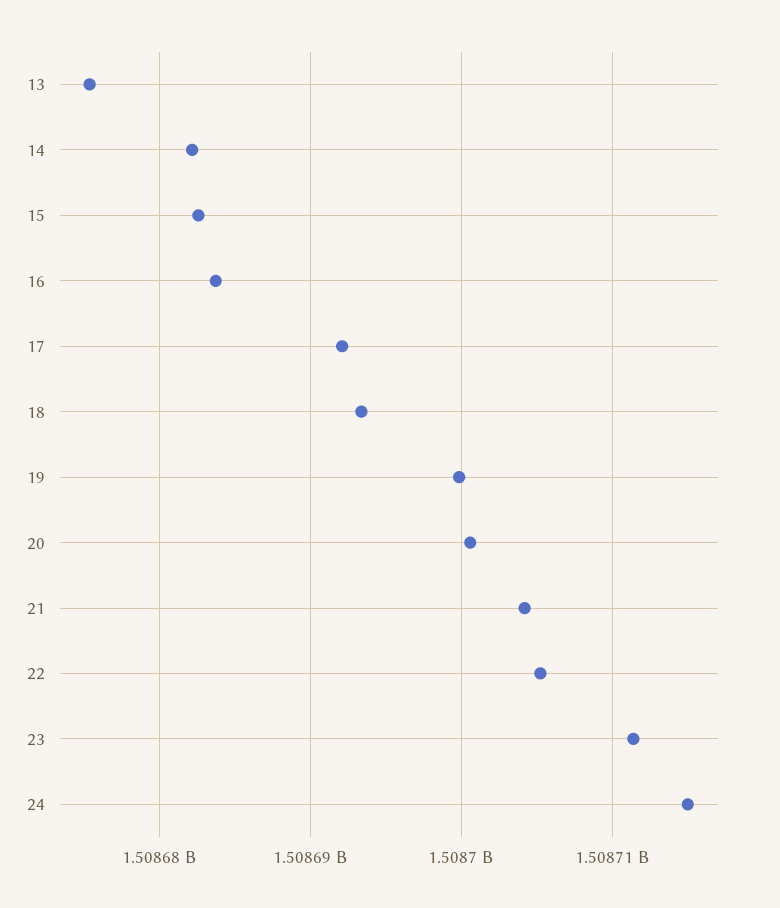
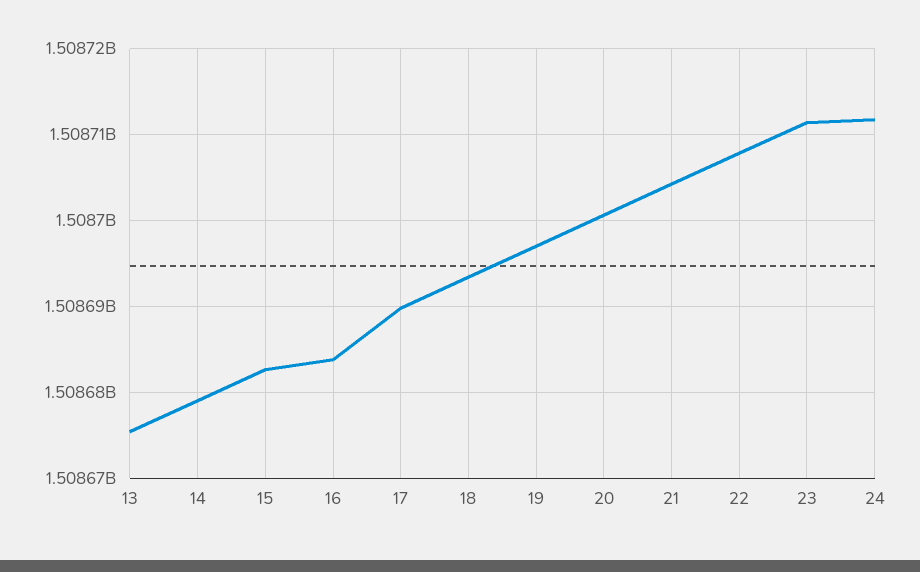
14: 1508682000 -> 1508679000
17: 1508692000 -> 1508690000
19: 1508700000 -> 1508697000
22: 1508705000 -> 1508708000
24: 1508715000 -> 1508712000

